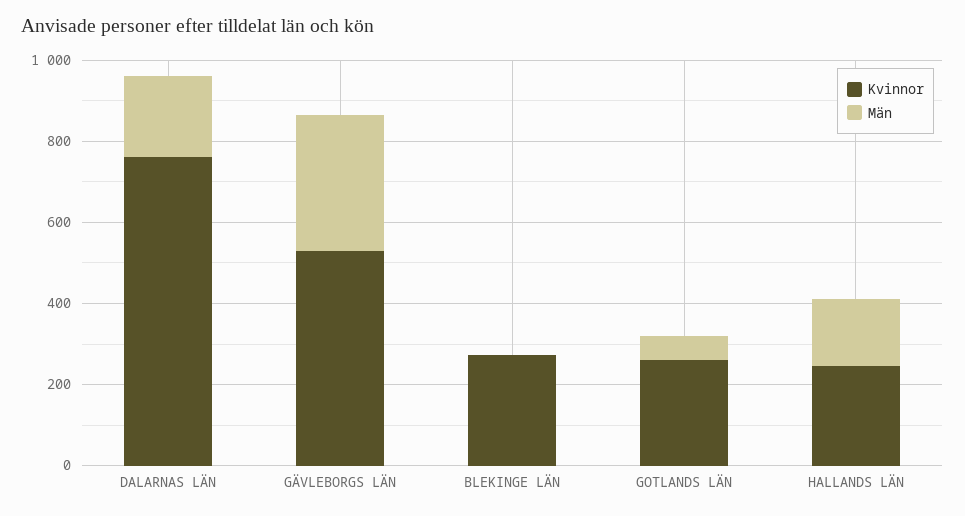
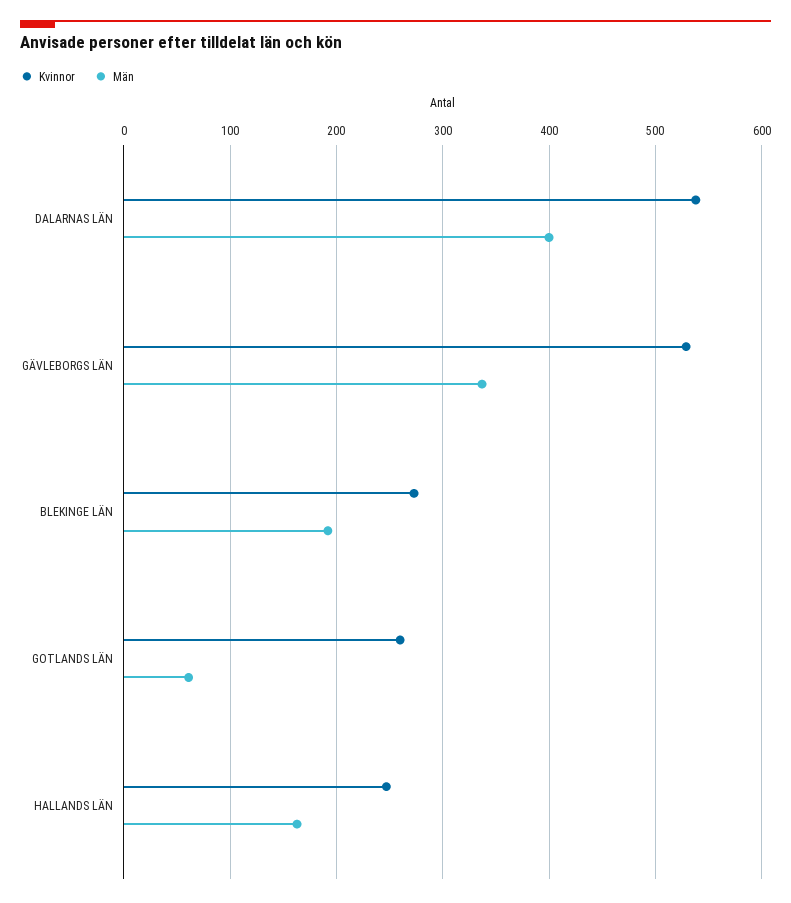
Kvinnor, DALARNAS LÄN: 750 -> 540
Män, DALARNAS LÄN: 200 -> 400
Män, BLEKINGE LÄN: 0 -> 190

